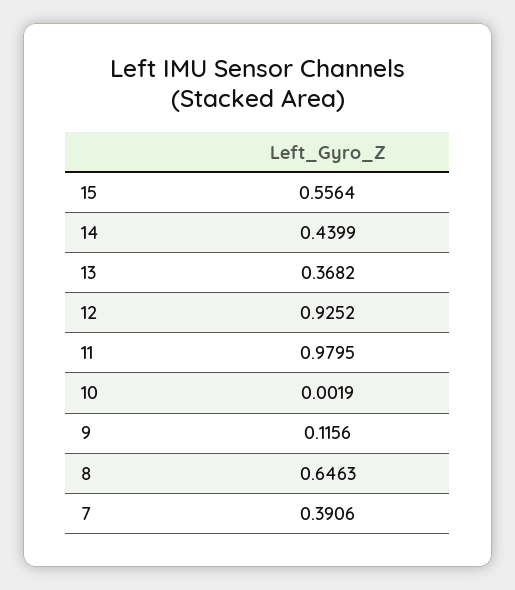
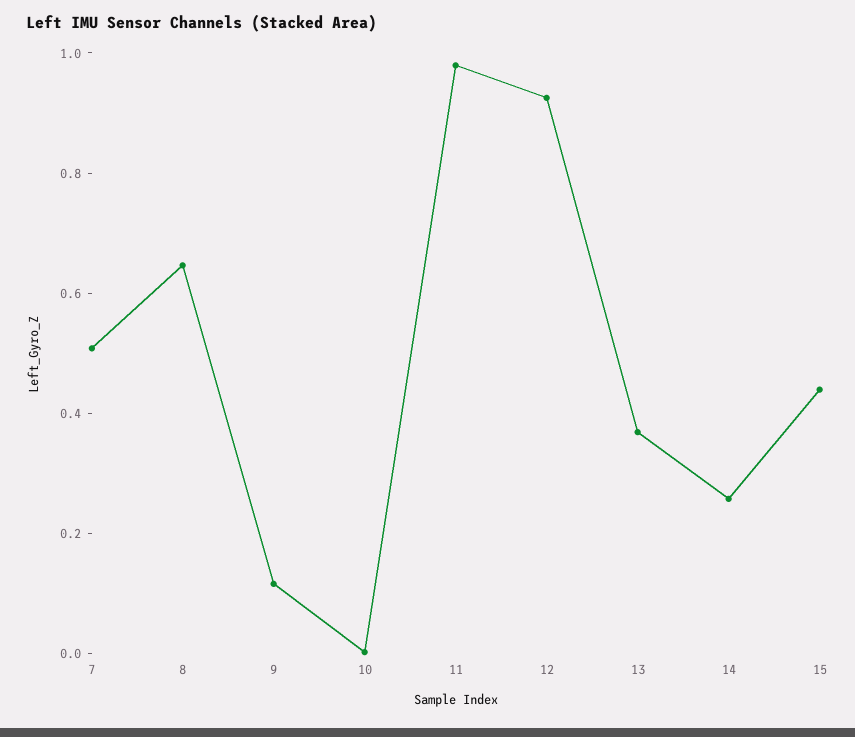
15: 0.5564 -> 0.45
14: 0.4399 -> 0.25
7: 0.3906 -> 0.5

